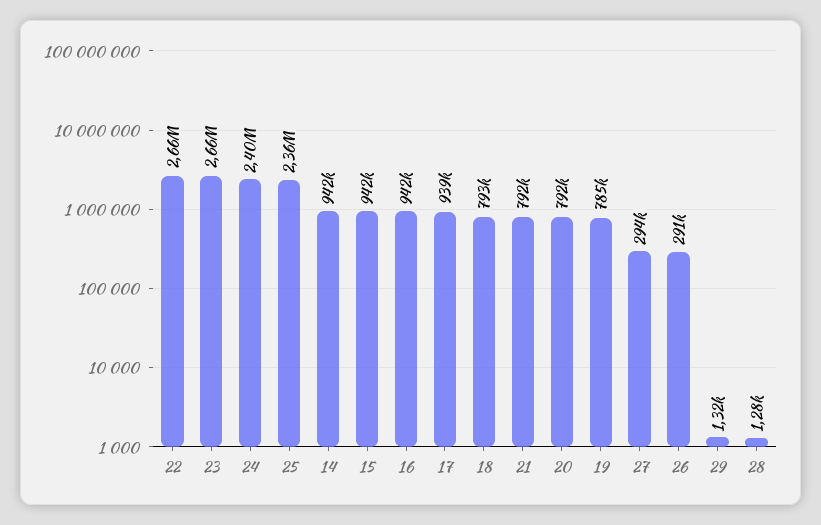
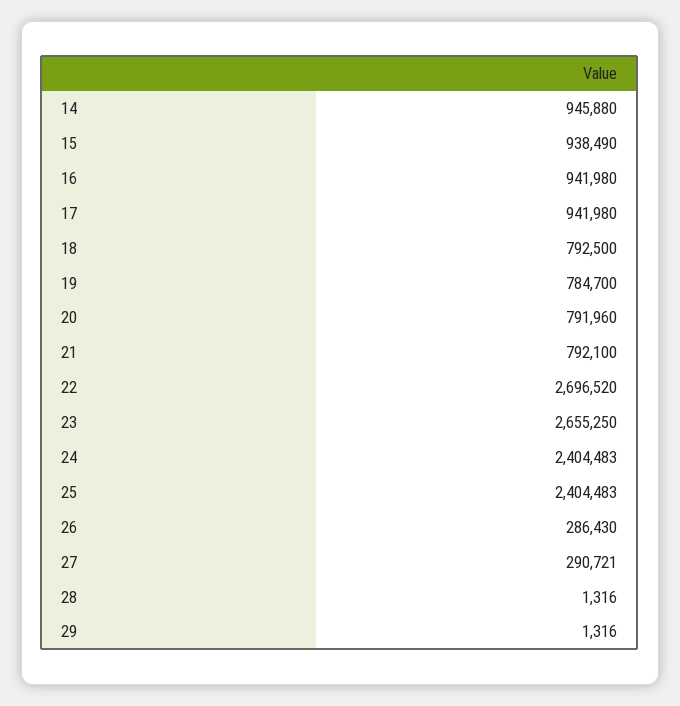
22: 2660000 -> 2696520
25: 2360000 -> 2404483
14: 942000 -> 945880
15: 942000 -> 938490
17: 939000 -> 941980
27: 294000 -> 290721
26: 291000 -> 286430
28: 1280 -> 1316

